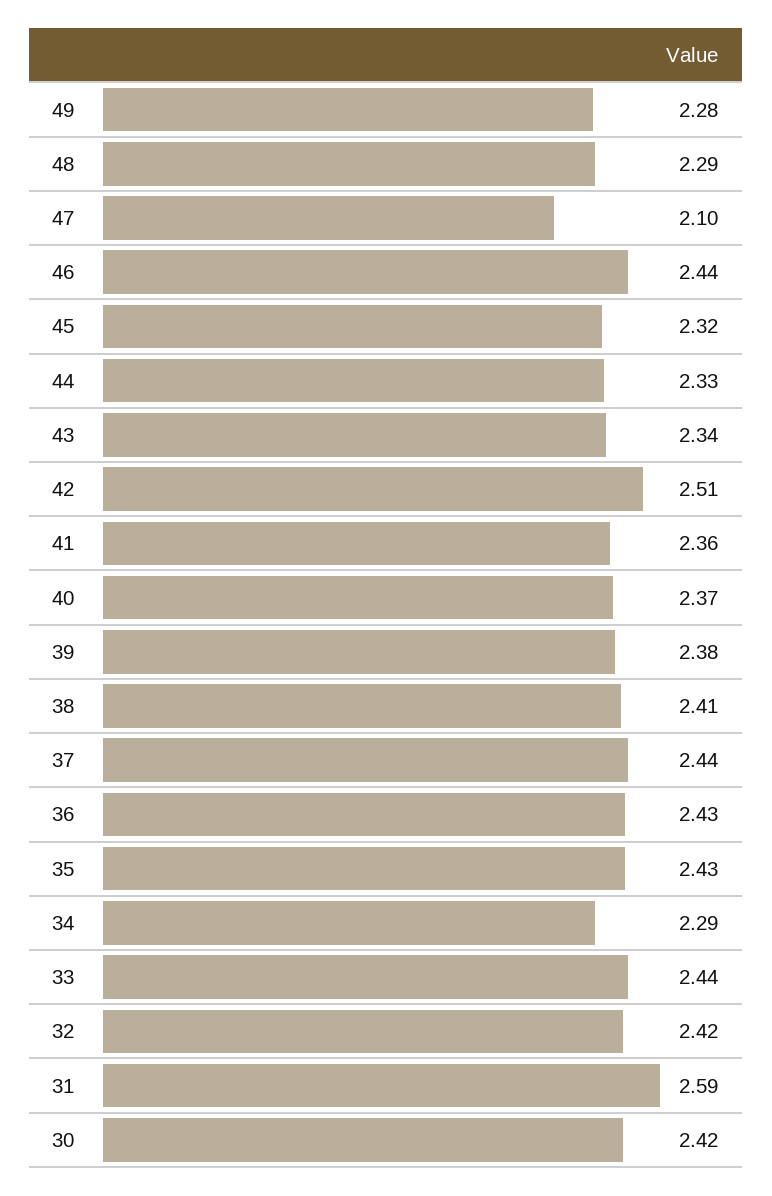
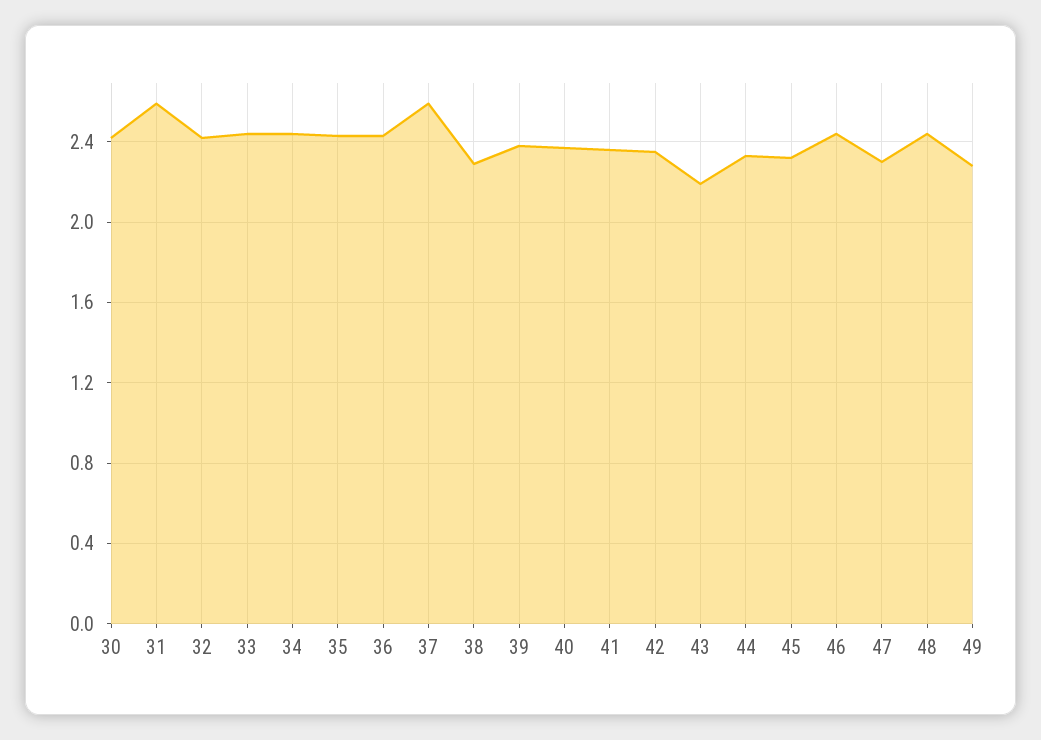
48: 2.29 -> 2.45
47: 2.1 -> 2.3
43: 2.34 -> 2.2
42: 2.51 -> 2.35
38: 2.41 -> 2.3
37: 2.44 -> 2.6
34: 2.29 -> 2.45

